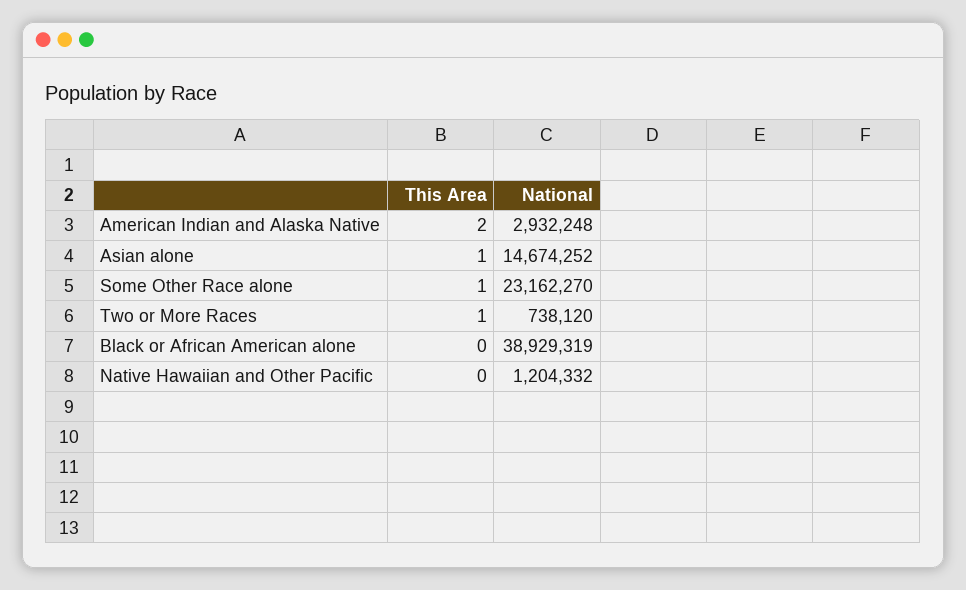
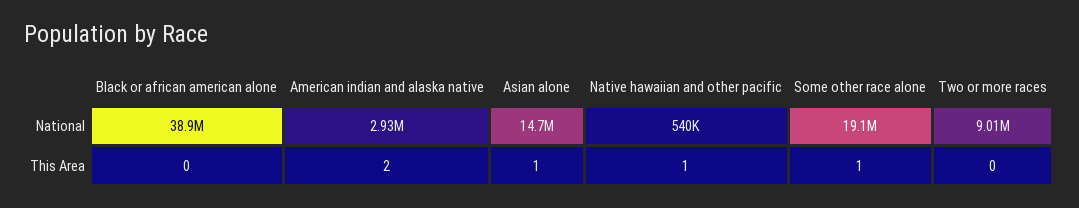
National, Some Other Race alone: 23162270 -> 19100000
This Area, Two or More Races: 1 -> 0
National, Two or More Races: 738120 -> 9010000
This Area, Native Hawaiian and Other Pacific: 0 -> 1
National, Native Hawaiian and Other Pacific: 1204332 -> 540000

